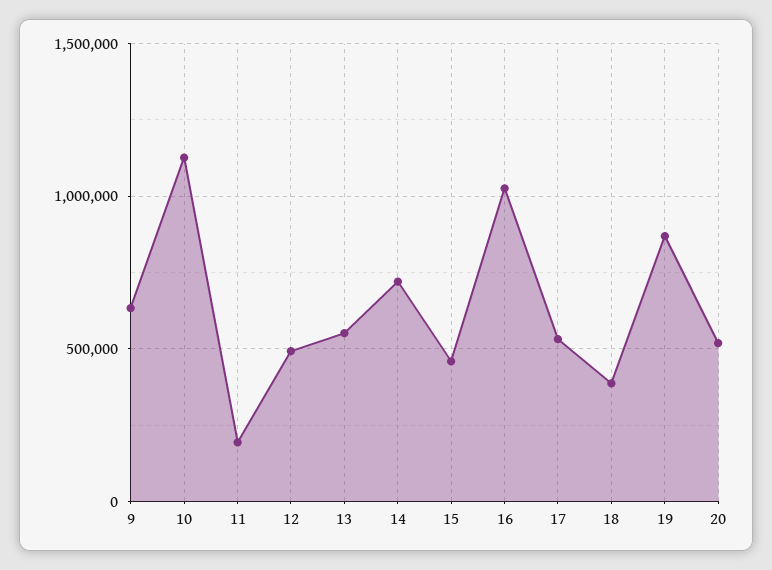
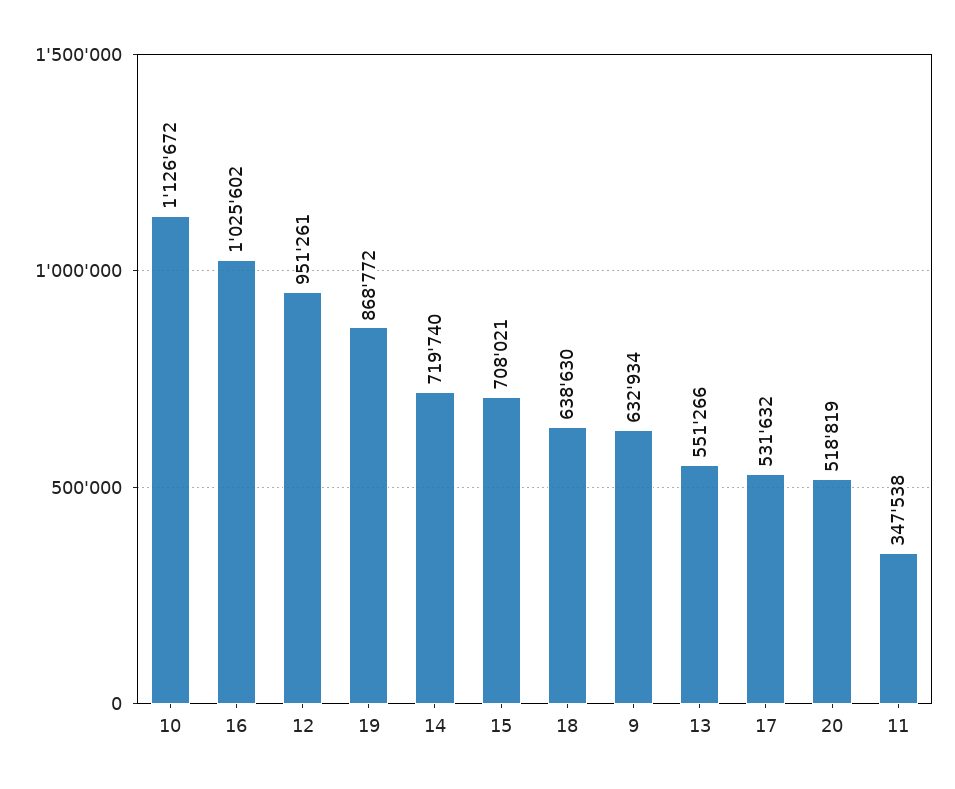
11: 200000 -> 347538
12: 500000 -> 951261
15: 450000 -> 708021
18: 400000 -> 638630

